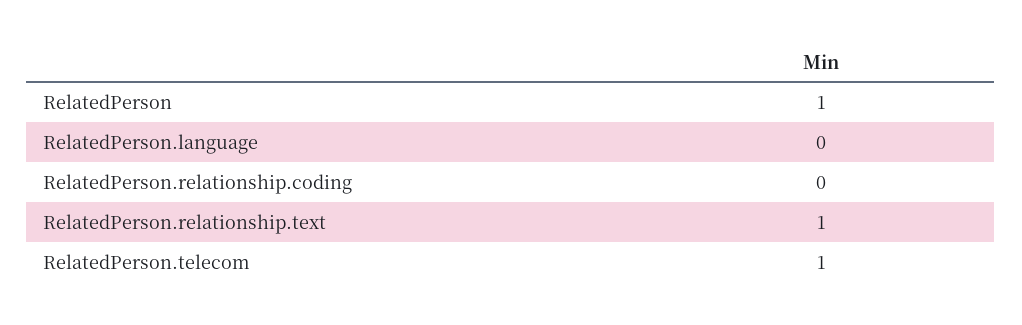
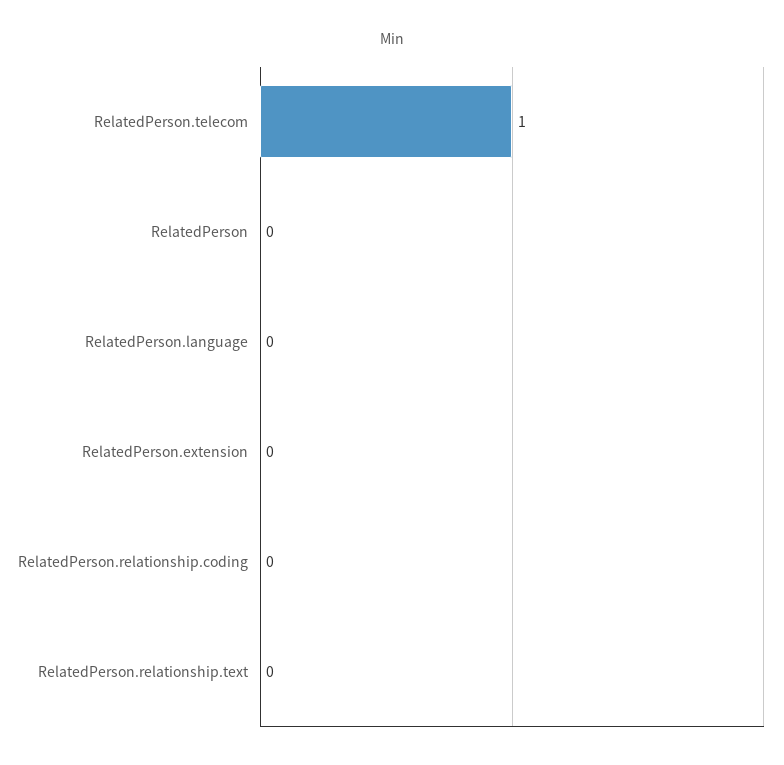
RelatedPerson: 1 -> 0
RelatedPerson.relationship.text: 1 -> 0
RelatedPerson.extension: none -> 0

